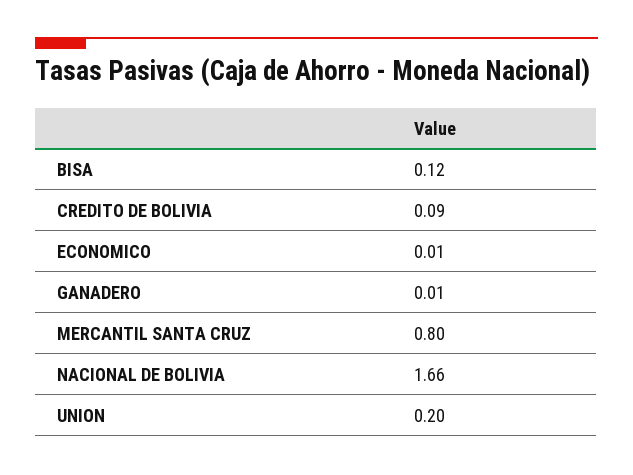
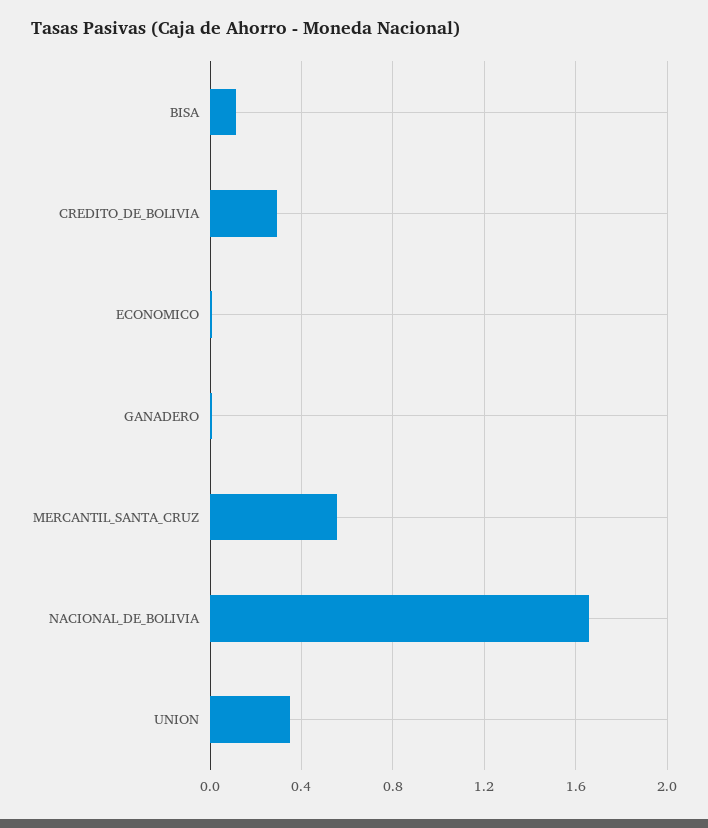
CREDITO DE BOLIVIA: 0.09 -> 0.3
MERCANTIL SANTA CRUZ: 0.8 -> 0.55
UNION: 0.2 -> 0.35

